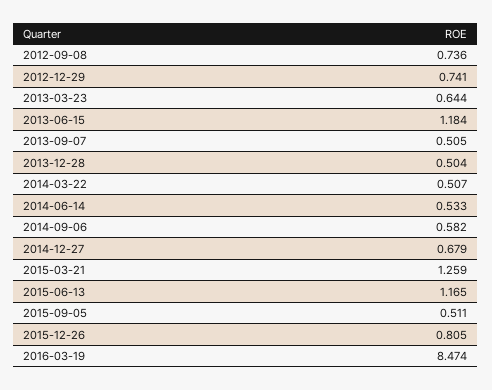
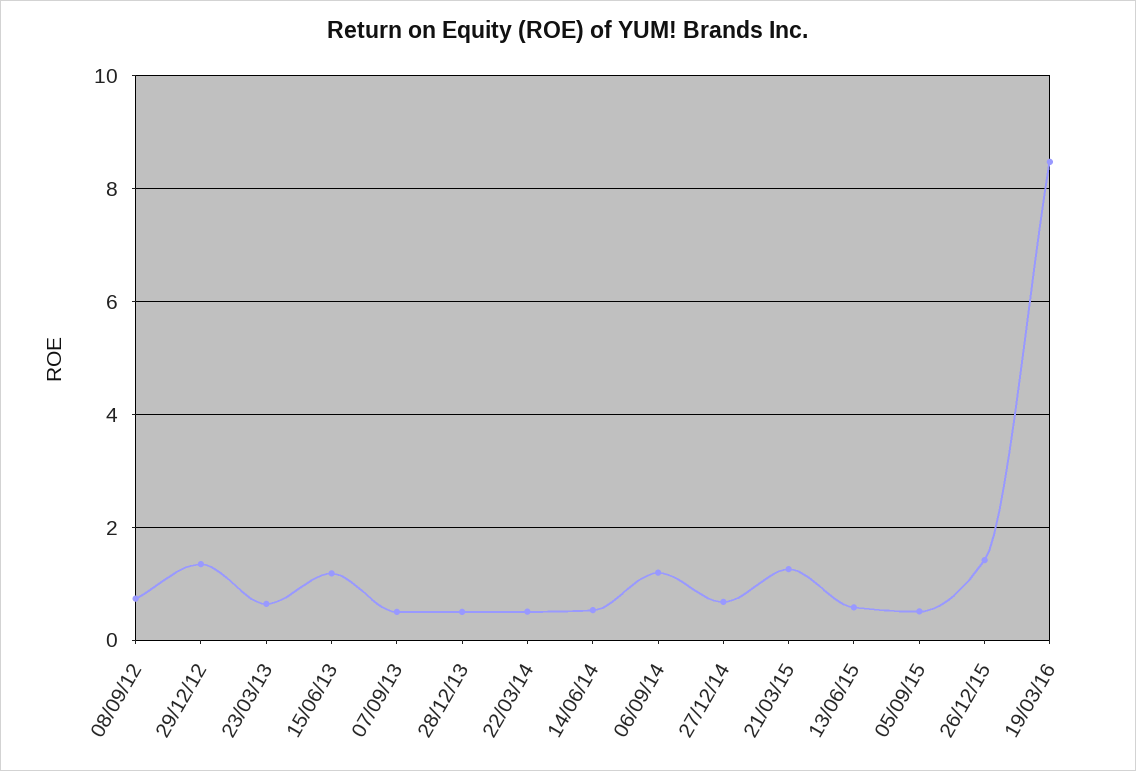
2012-12-29: 0.741 -> 1.4
2014-09-06: 0.582 -> 1.2
2015-06-13: 1.165 -> 0.6
2015-12-26: 0.805 -> 1.4

